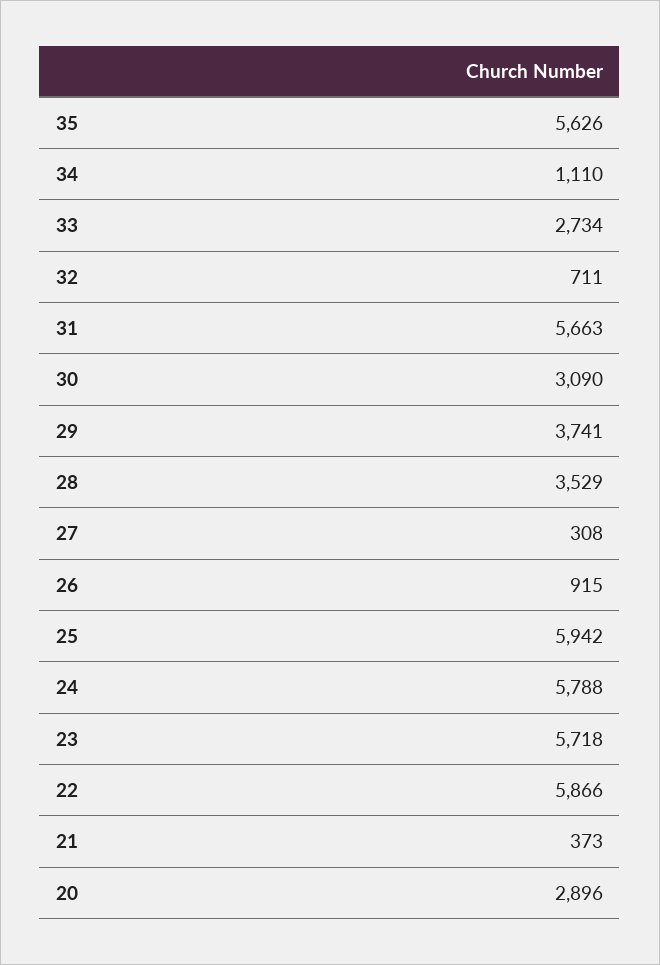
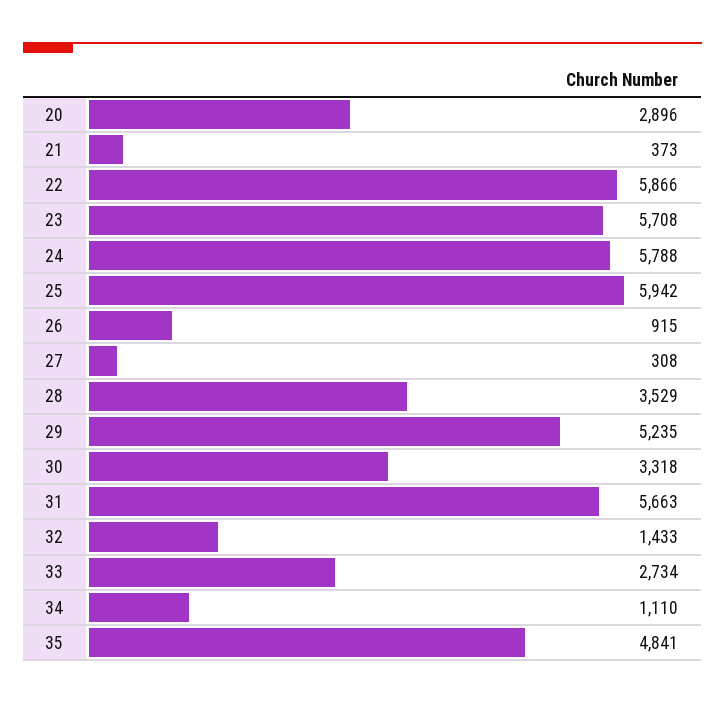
35: 5626 -> 4841
32: 711 -> 1433
30: 3090 -> 3318
29: 3741 -> 5235
23: 5718 -> 5708

